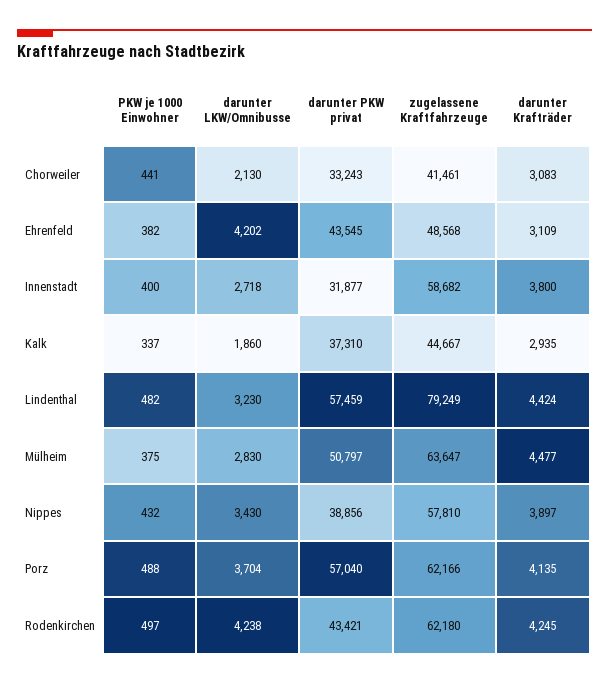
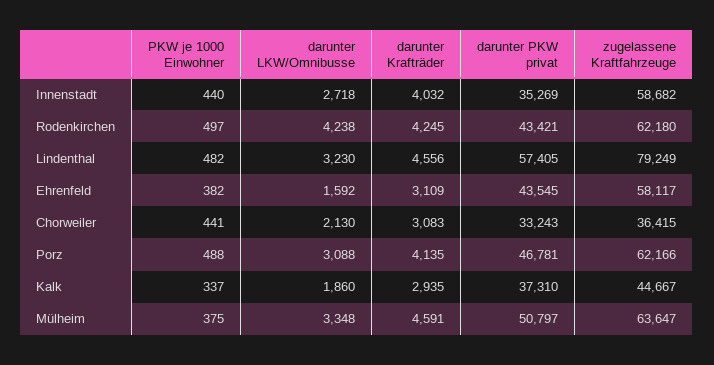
zugelassene Kraftfahrzeuge, Chorweiler: 41461 -> 36415
darunter LKW/Omnibusse, Ehrenfeld: 4202 -> 1592
zugelassene Kraftfahrzeuge, Ehrenfeld: 48568 -> 58117
PKW je 1000 Einwohner, Innenstadt: 400 -> 440
darunter PKW privat, Innenstadt: 31877 -> 35269
darunter Krafträder, Innenstadt: 3800 -> 4032
darunter PKW privat, Lindenthal: 57459 -> 57405
darunter Krafträder, Lindenthal: 4424 -> 4556
darunter LKW/Omnibusse, Mülheim: 2830 -> 3348
darunter Krafträder, Mülheim: 4477 -> 4591
PKW je 1000 Einwohner, Nippes: 432 -> none
darunter LKW/Omnibusse, Nippes: 3430 -> none
darunter PKW privat, Nippes: 38856 -> none
zugelassene Kraftfahrzeuge, Nippes: 57810 -> none
darunter Krafträder, Nippes: 3897 -> none
darunter LKW/Omnibusse, Porz: 3704 -> 3088
darunter PKW privat, Porz: 57040 -> 46781

